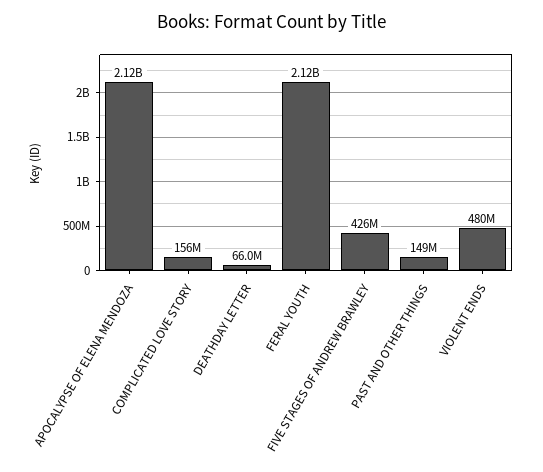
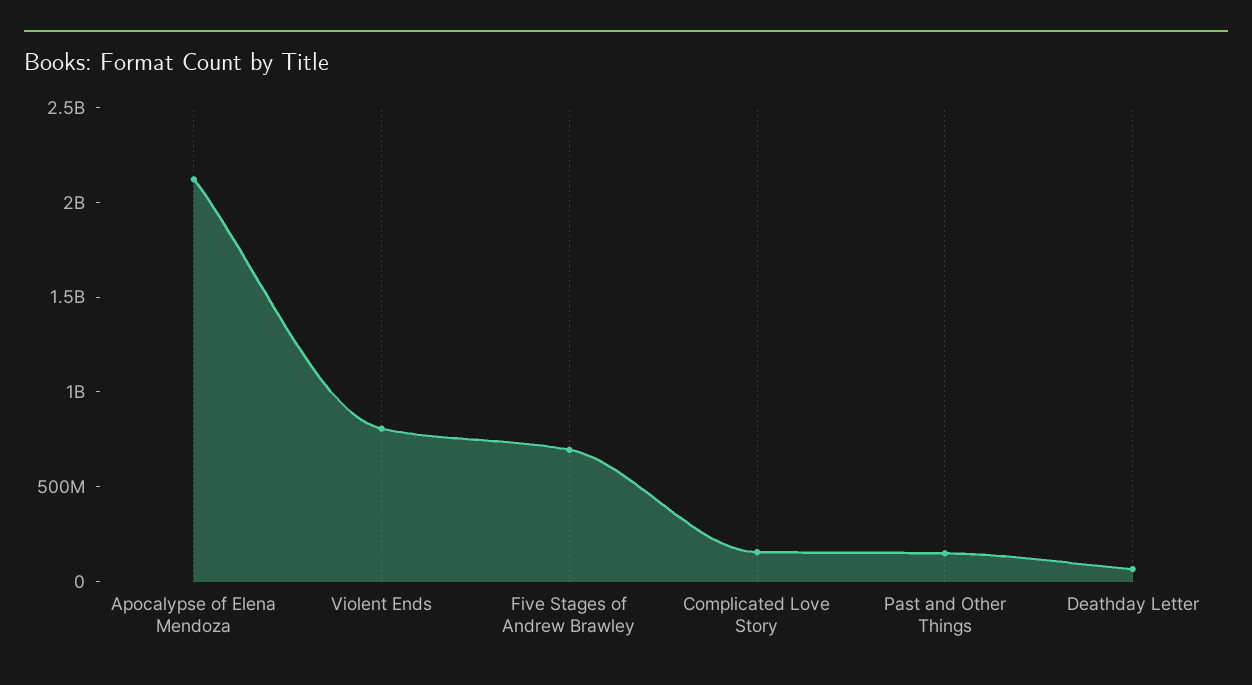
FERAL YOUTH: 2120000000 -> none
FIVE STAGES OF ANDREW BRAWLEY: 426000000 -> 700000000
VIOLENT ENDS: 480000000 -> 800000000

